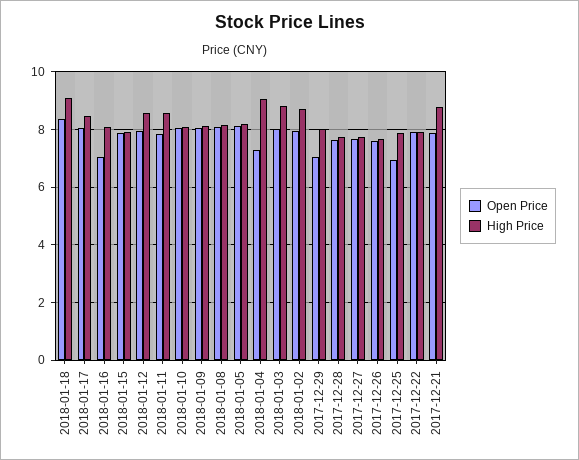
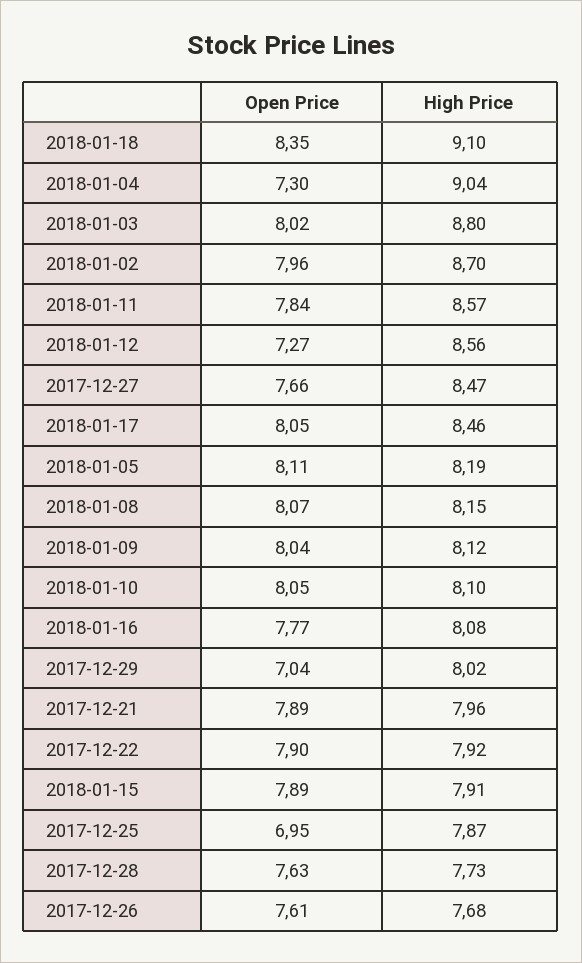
Open Price, 2018-01-16: 7 -> 7.77
Open Price, 2018-01-12: 8 -> 7.27
High Price, 2017-12-27: 7.75 -> 8.47
High Price, 2017-12-21: 8.75 -> 7.96

